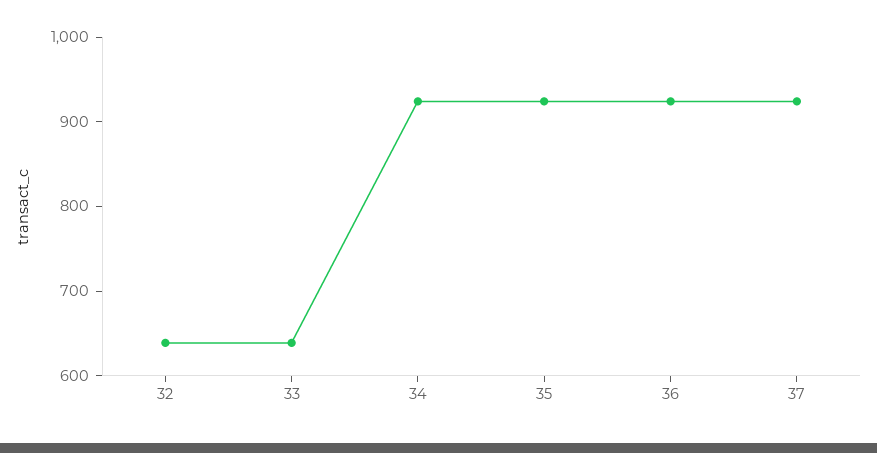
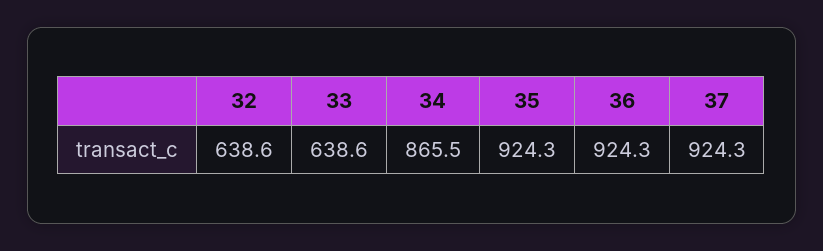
34: 920 -> 865.5

